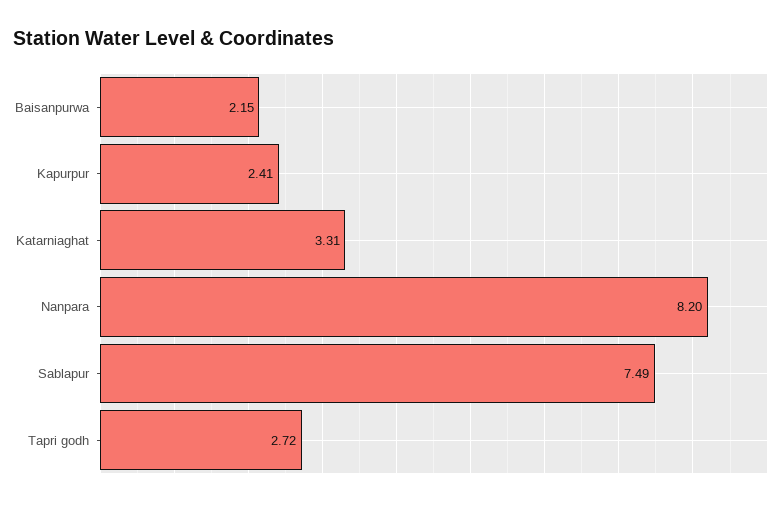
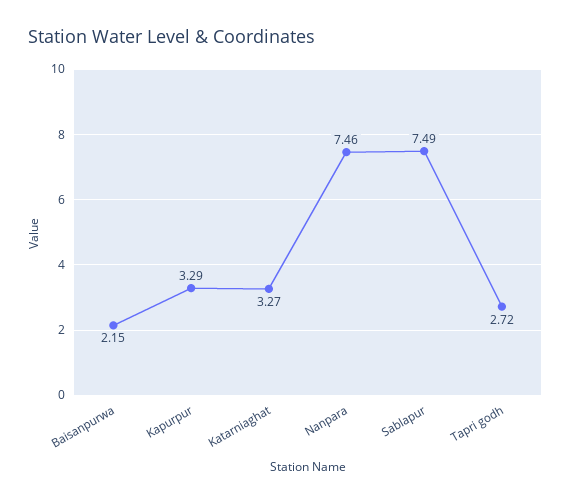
Kapurpur: 2.41 -> 3.29
Katarniaghat: 3.31 -> 3.27
Nanpara: 8.2 -> 7.46

